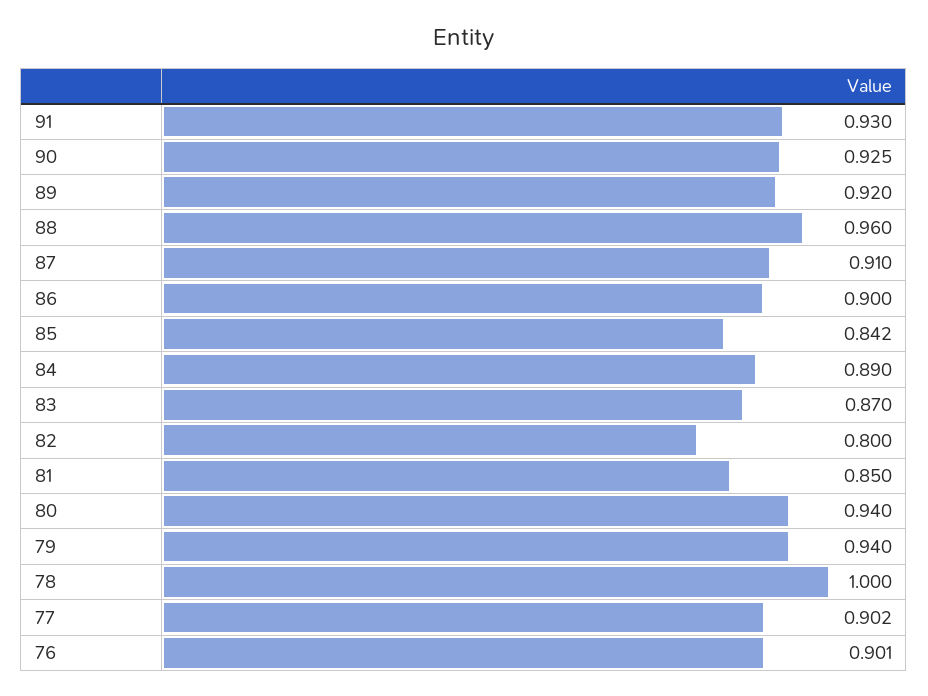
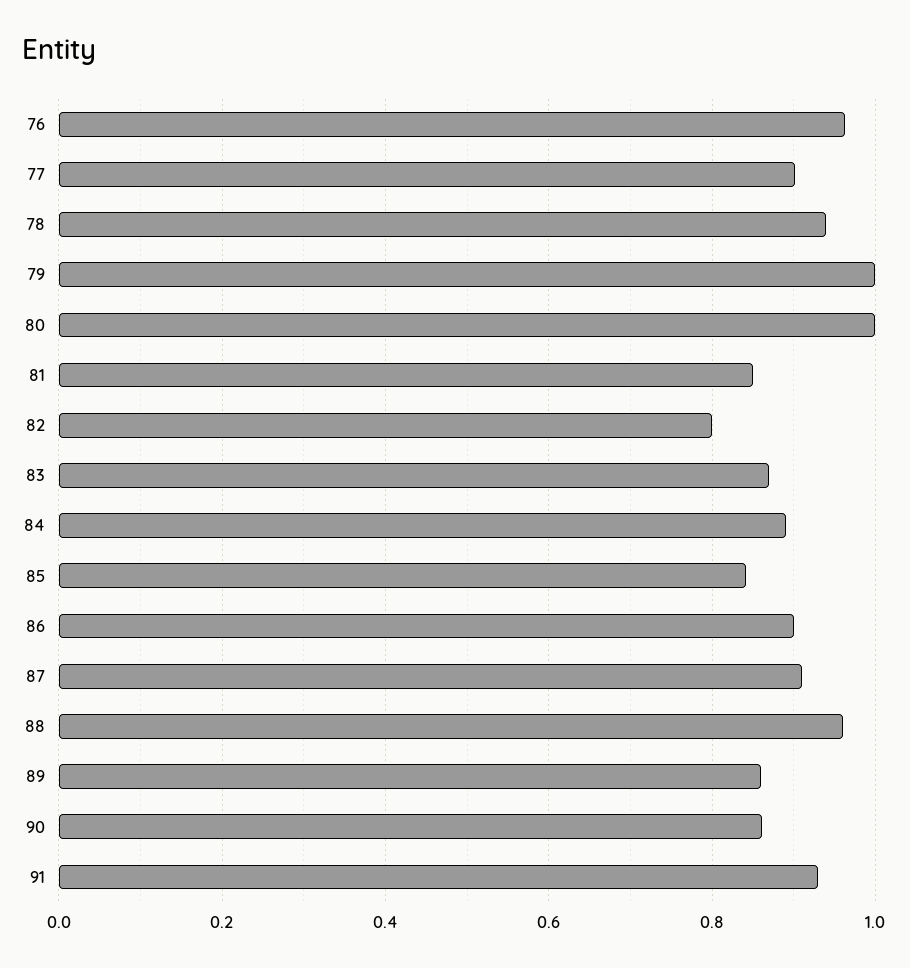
90: 0.925 -> 0.86
89: 0.92 -> 0.86
80: 0.94 -> 1
79: 0.94 -> 1
78: 1 -> 0.94
76: 0.901 -> 0.96

